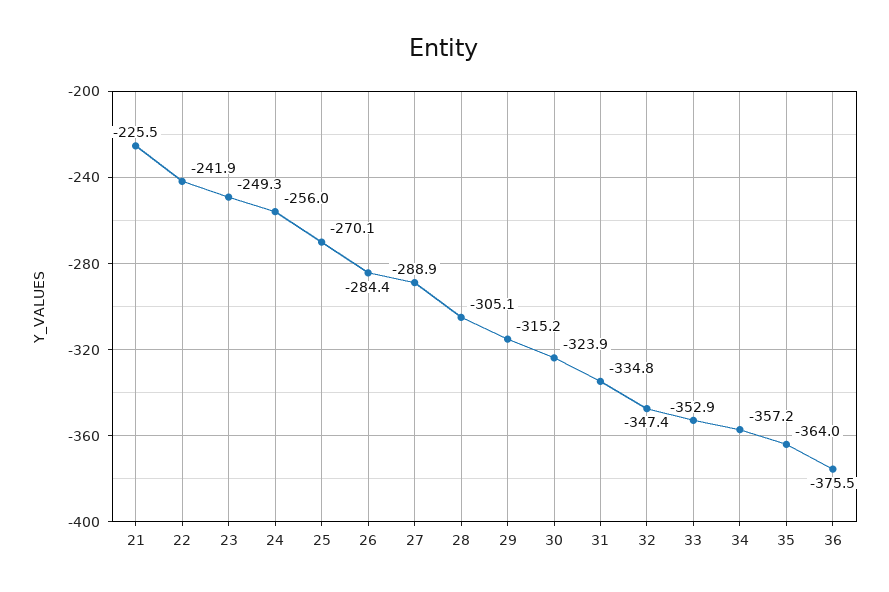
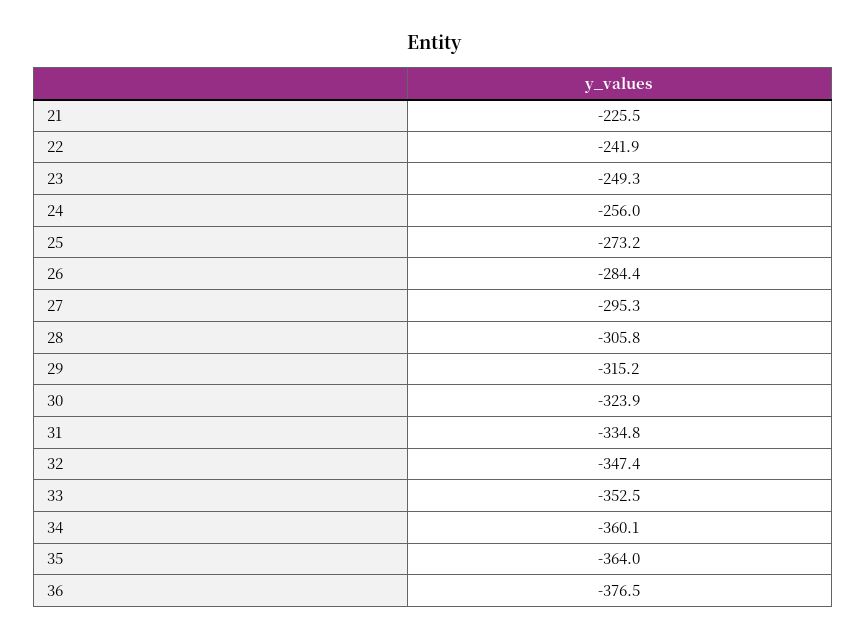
25: -270.1 -> -273.2
27: -288.9 -> -295.3
28: -305.1 -> -305.8
33: -352.9 -> -352.5
34: -357.2 -> -360.1
36: -375.5 -> -376.5

